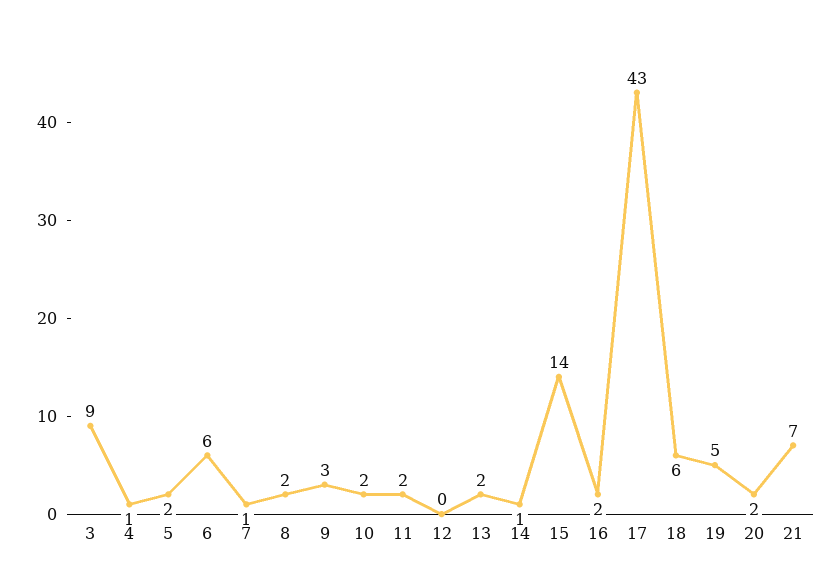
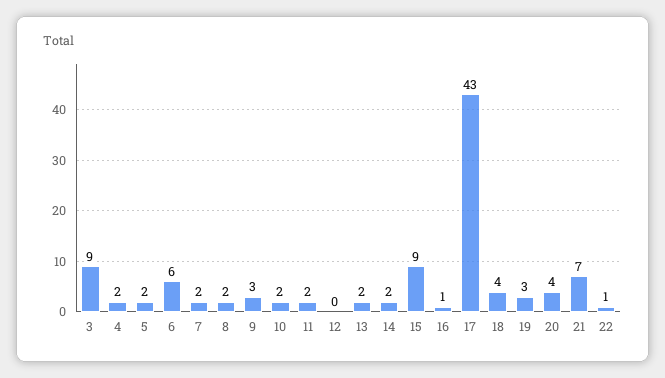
4: 1 -> 2
7: 1 -> 2
14: 1 -> 2
15: 14 -> 9
16: 2 -> 1
18: 6 -> 4
19: 5 -> 3
20: 2 -> 4
22: none -> 1

